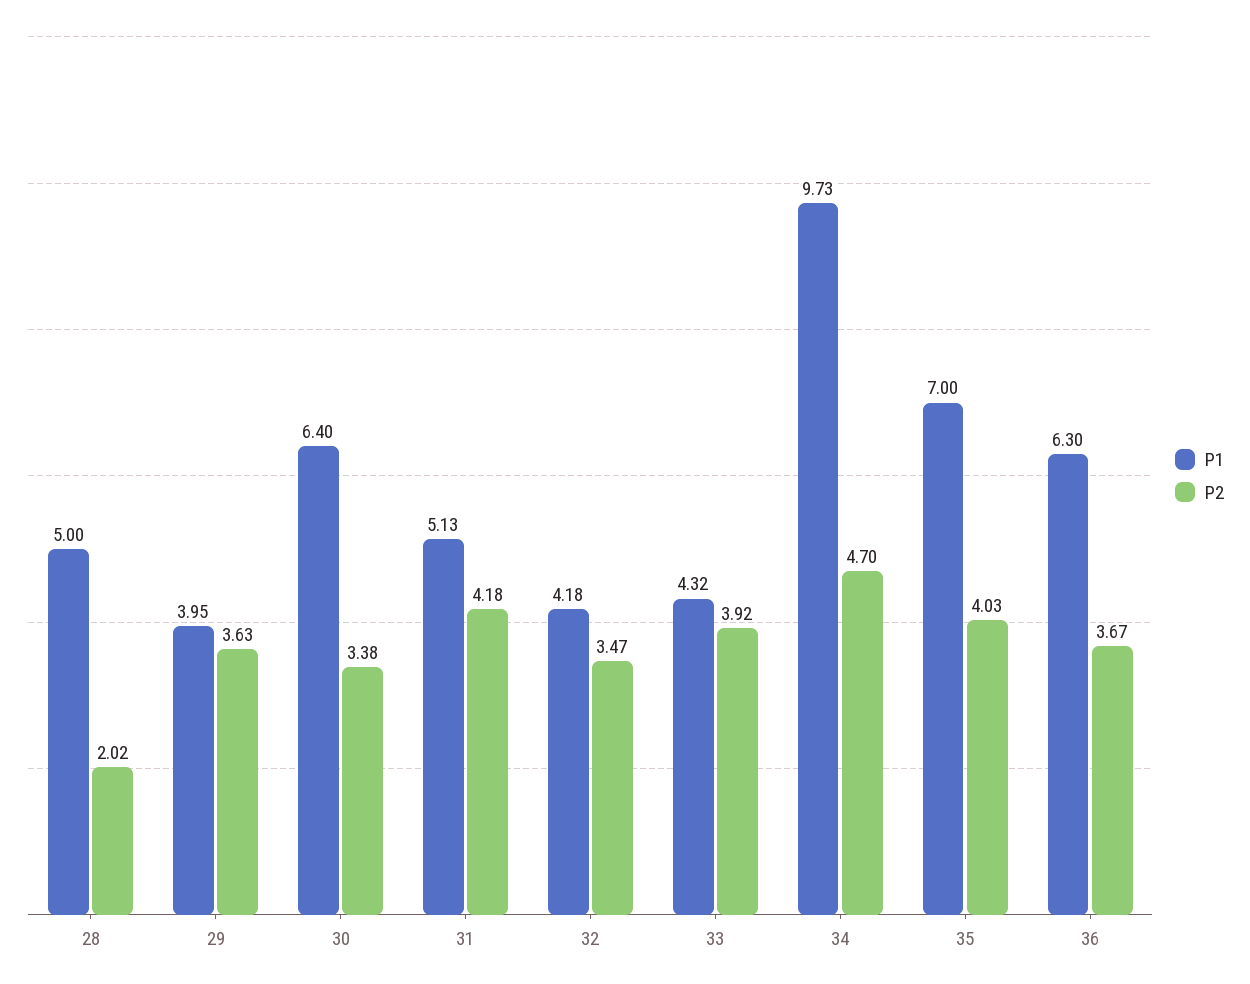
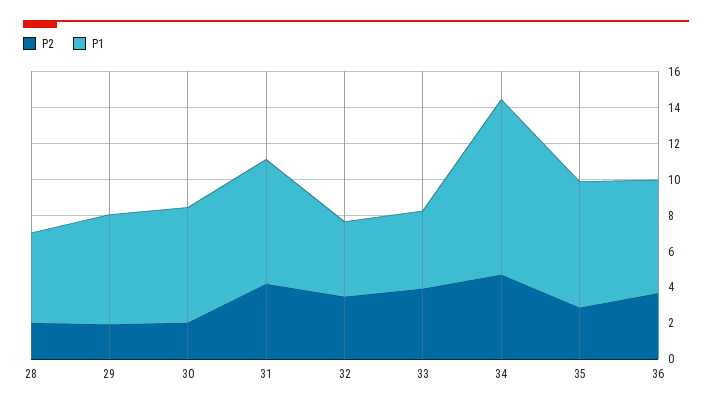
P1, 29: 3.95 -> 6
P2, 29: 3.63 -> 2
P2, 30: 3.38 -> 2
P1, 31: 5.13 -> 7
P2, 35: 4.03 -> 3

